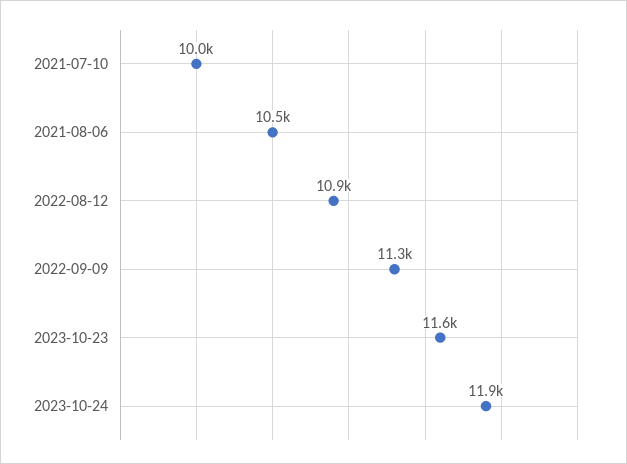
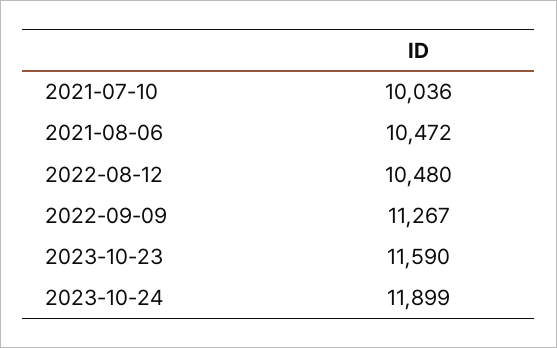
2022-08-12: 10900 -> 10480

